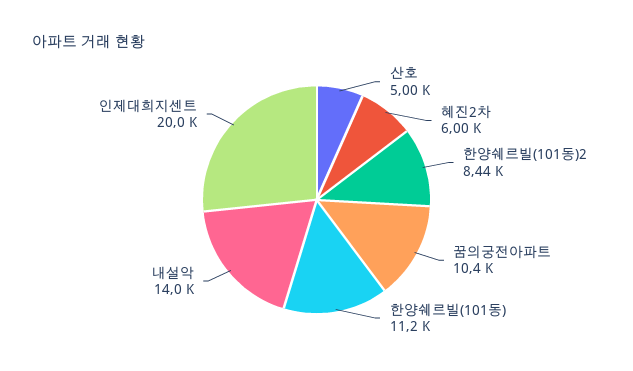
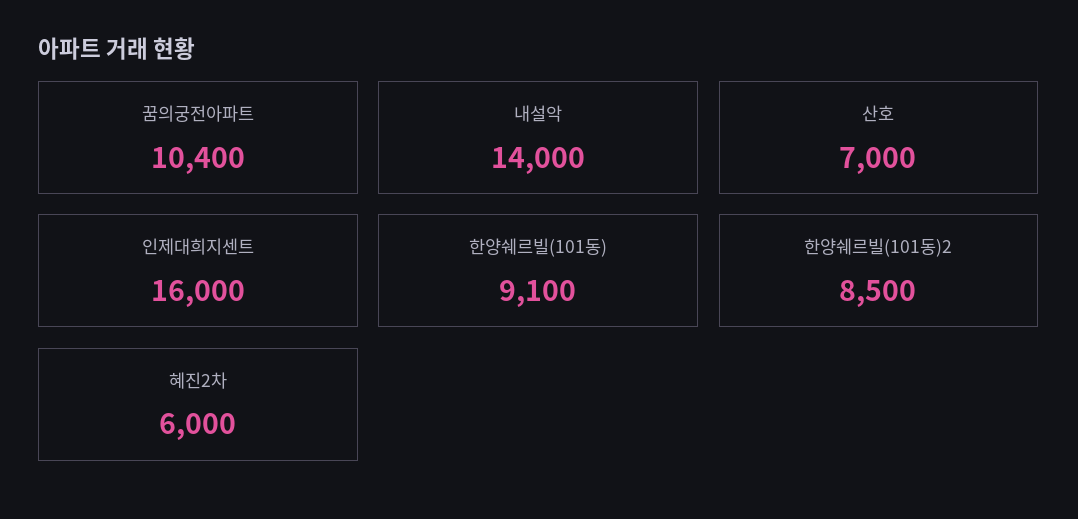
산호: 5000 -> 7000
한양쉐르빌(101동)2: 8440 -> 8500
한양쉐르빌(101동): 11200 -> 9100
인제대희지센트: 20000 -> 16000

